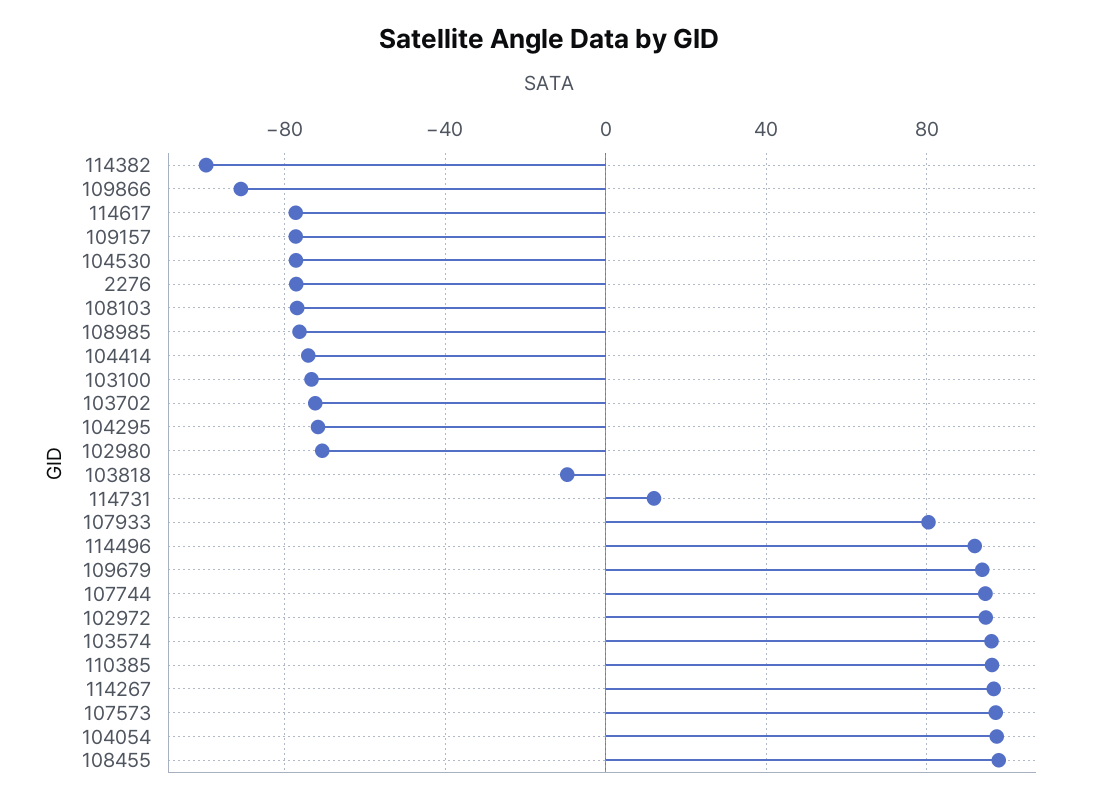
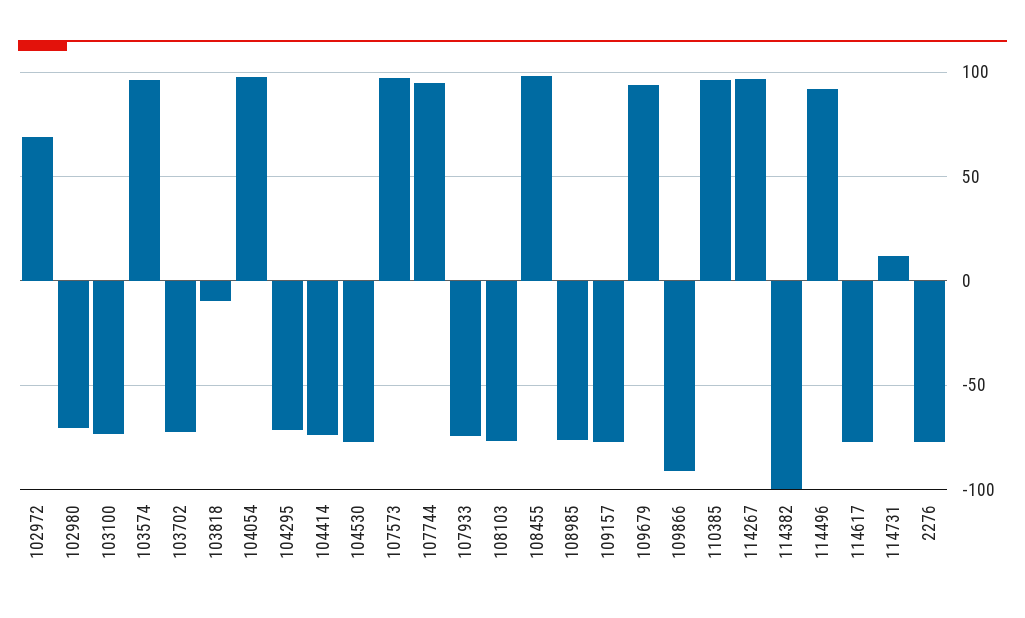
107933: 80 -> -75
102972: 95 -> 70

